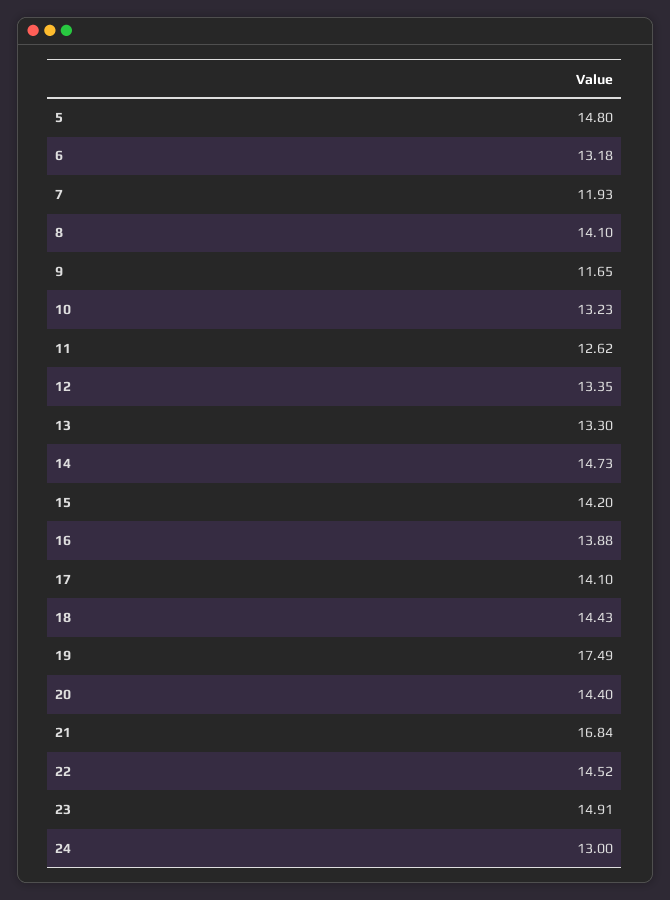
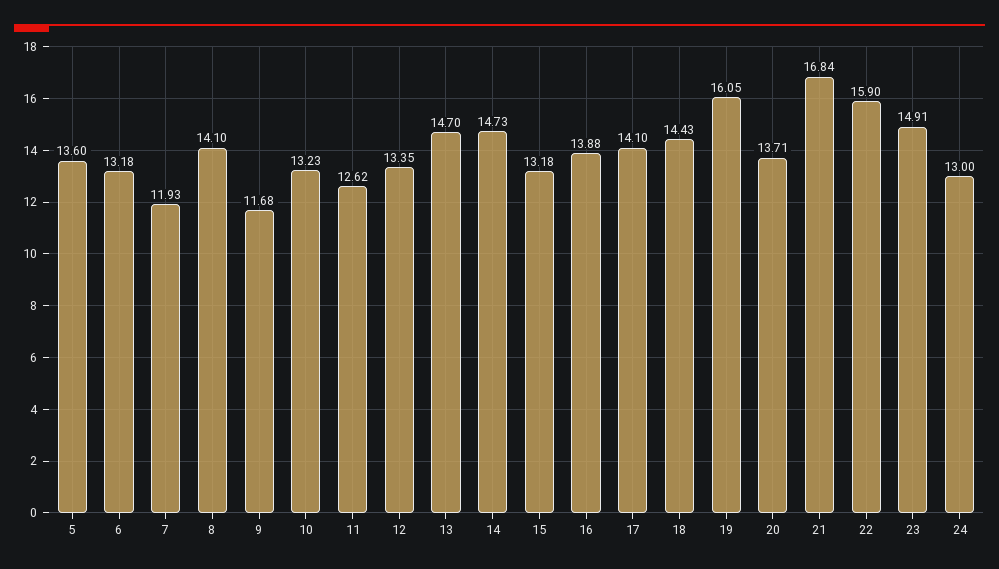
5: 14.8 -> 13.6
9: 11.65 -> 11.68
13: 13.3 -> 14.7
15: 14.2 -> 13.18
19: 17.49 -> 16.05
20: 14.4 -> 13.71
22: 14.52 -> 15.9

